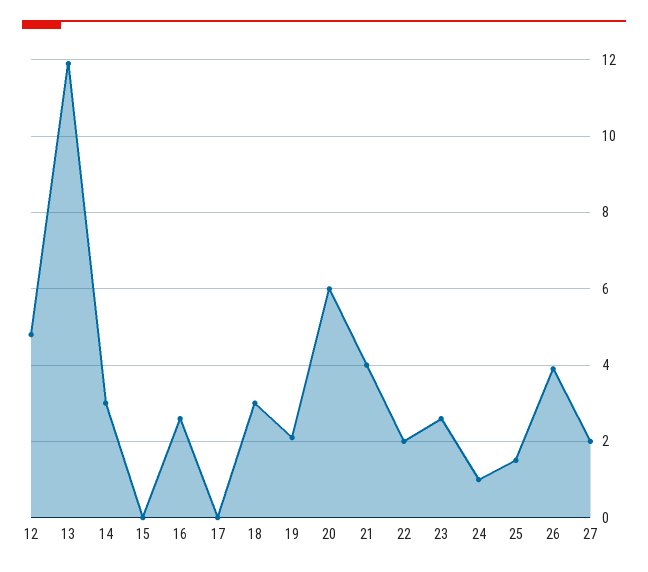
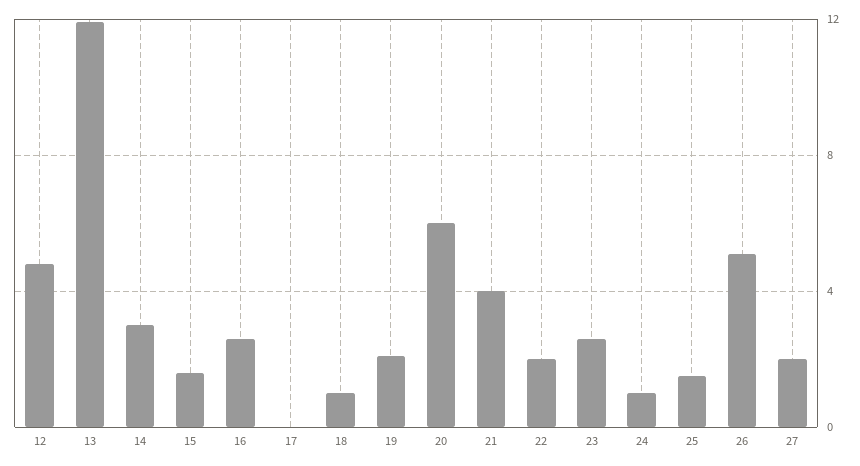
15: 0 -> 1.5
18: 3 -> 1
26: 4 -> 5

